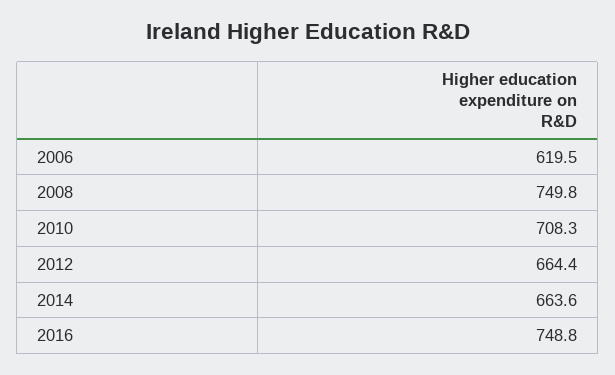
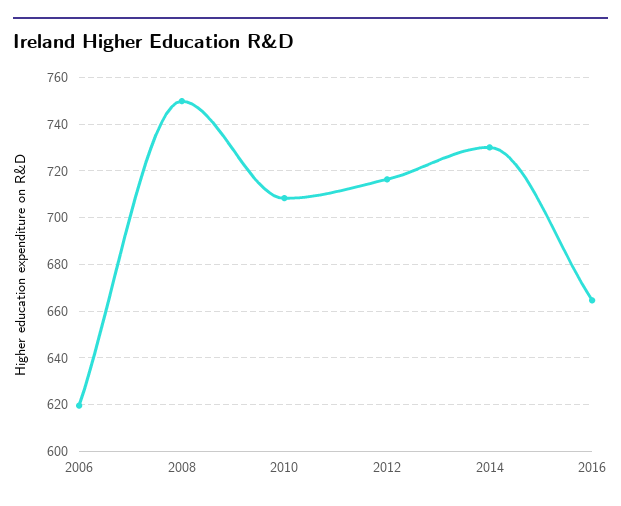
2012: 664.4 -> 715
2014: 663.6 -> 730
2016: 748.8 -> 665

